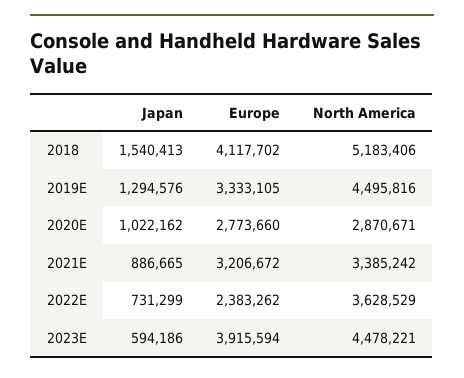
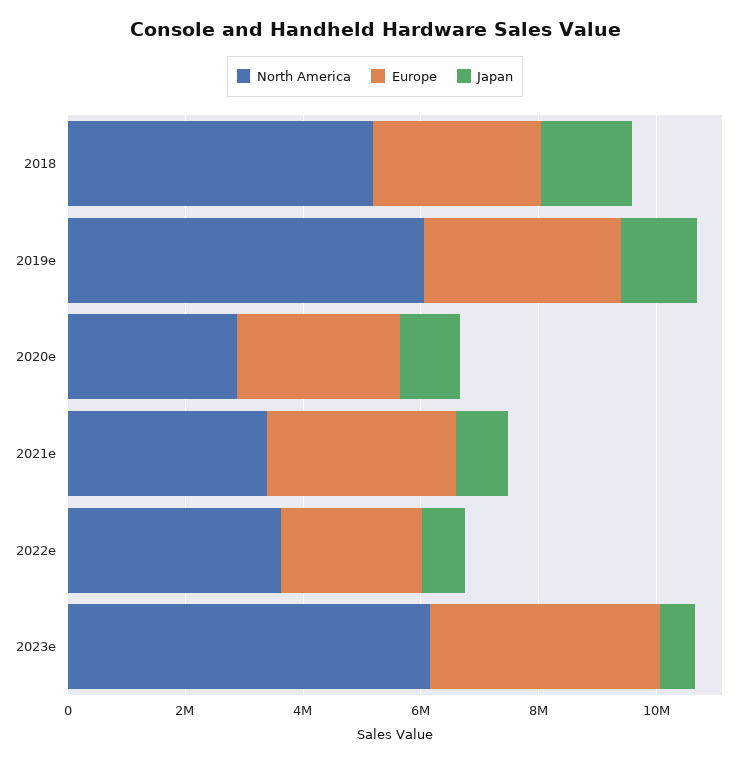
Europe, 2018: 4117702 -> 3000000
North America, 2019E: 4495816 -> 6000000
North America, 2023E: 4478221 -> 6000000

